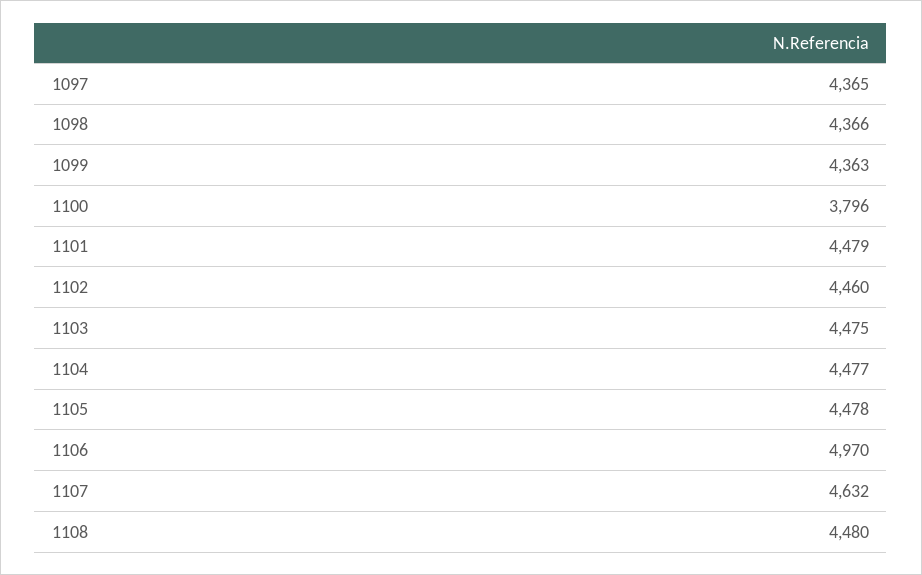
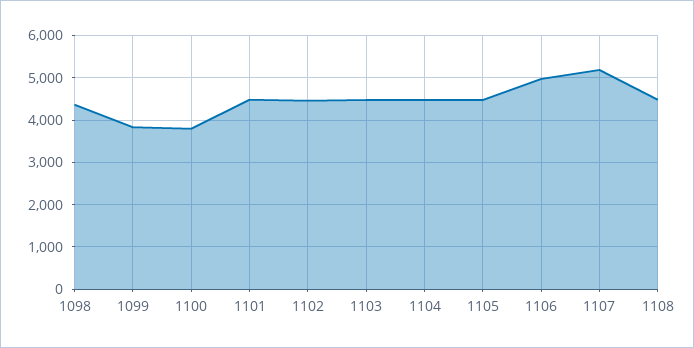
1097: 4365 -> none
1099: 4363 -> 3800
1107: 4632 -> 5200

